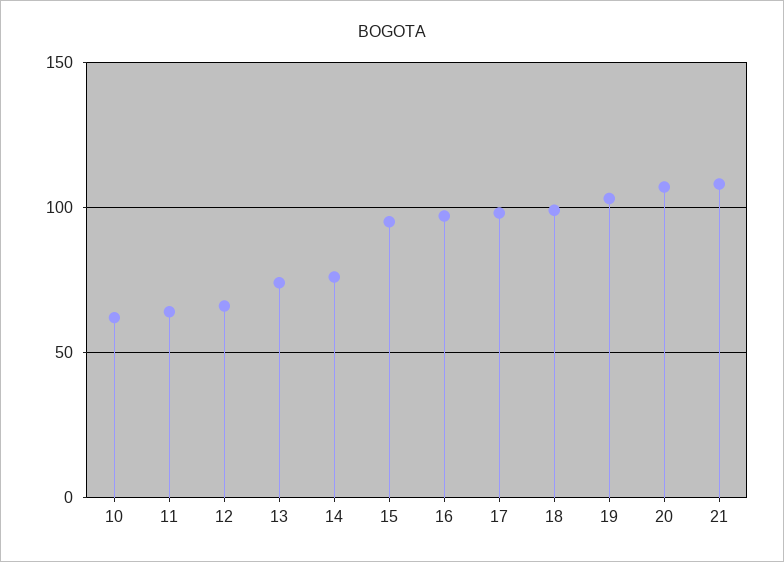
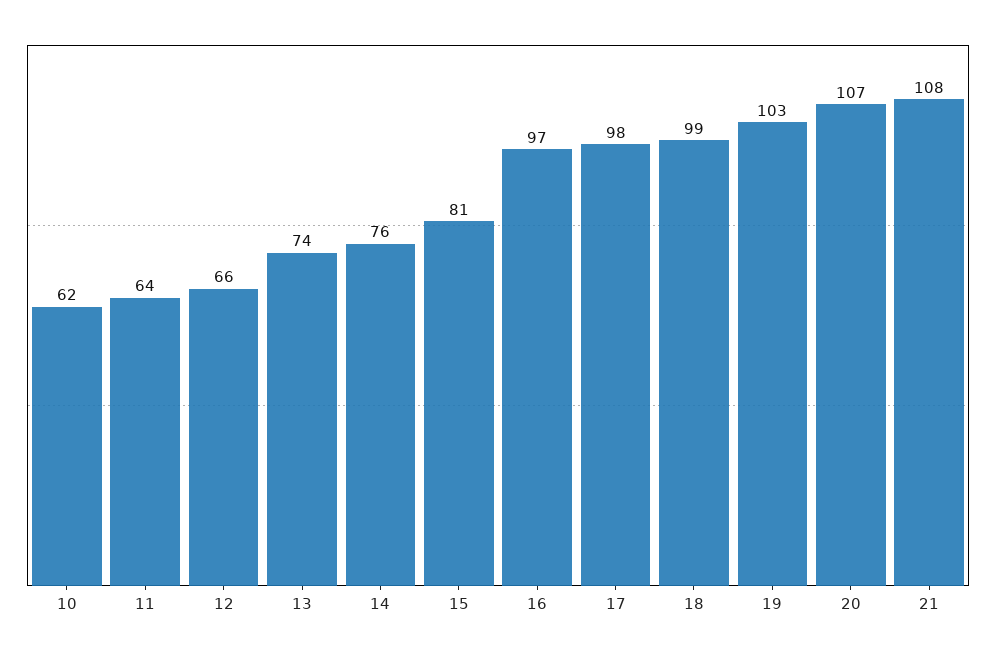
15: 95 -> 81

